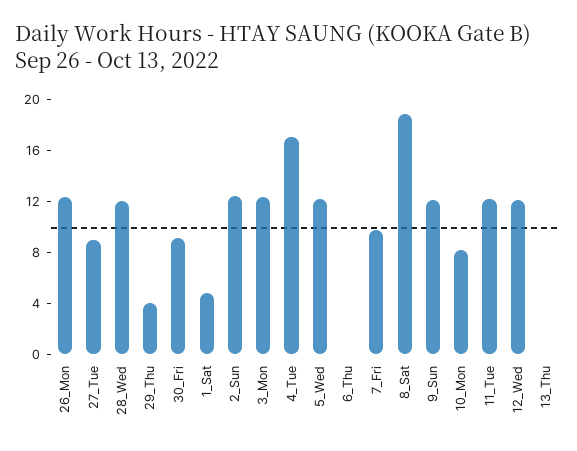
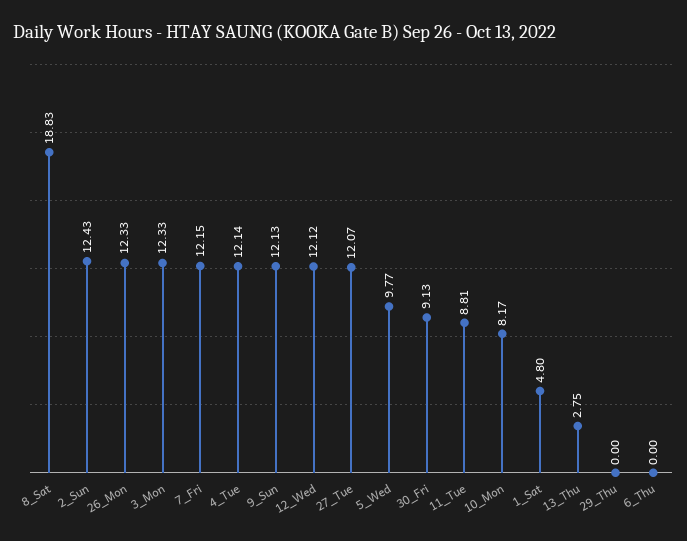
27_Tue: 9 -> 12.07
28_Wed: 12 -> none
29_Thu: 4 -> 0
4_Tue: 17 -> 12.14
5_Wed: 12 -> 9.77
7_Fri: 10 -> 12.15
11_Tue: 12 -> 8.81
13_Thu: 0 -> 2.75

